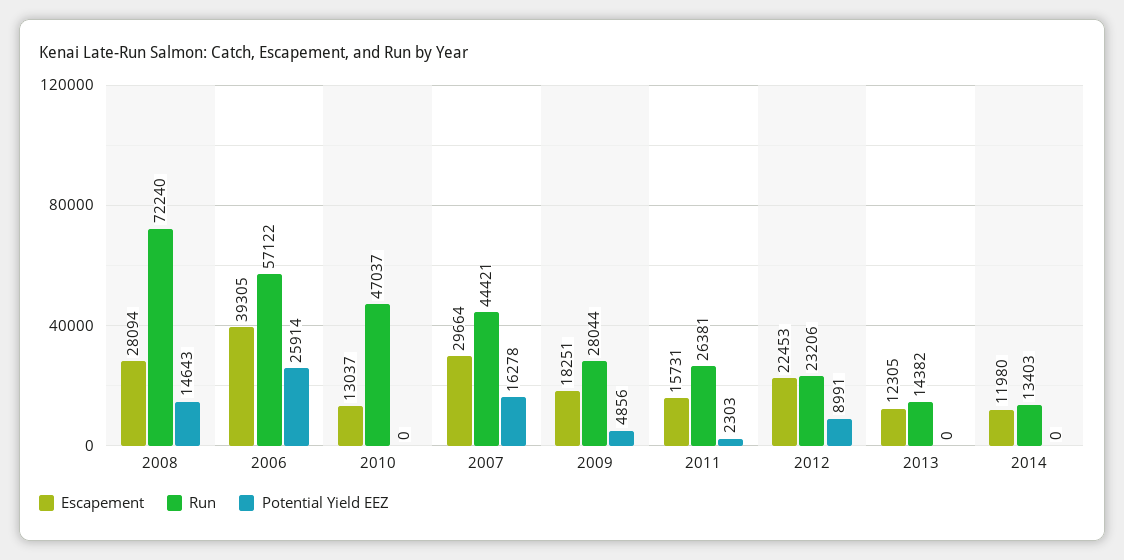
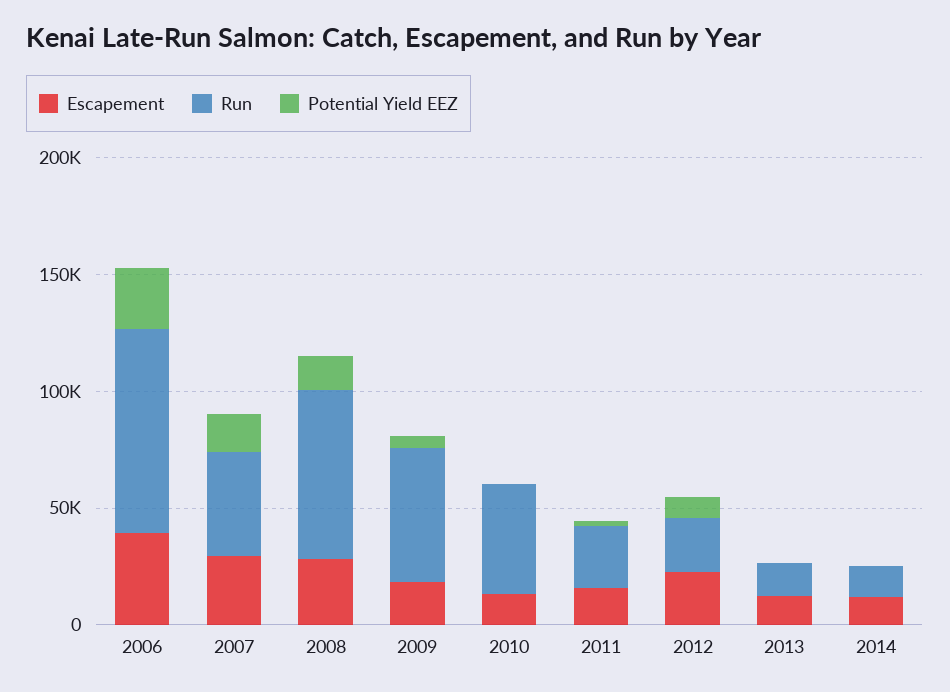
Run, 2006: 57122 -> 90000
Run, 2009: 28044 -> 60000

